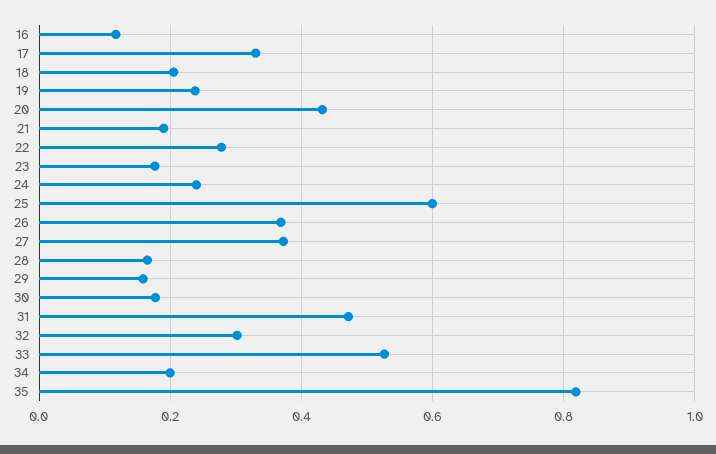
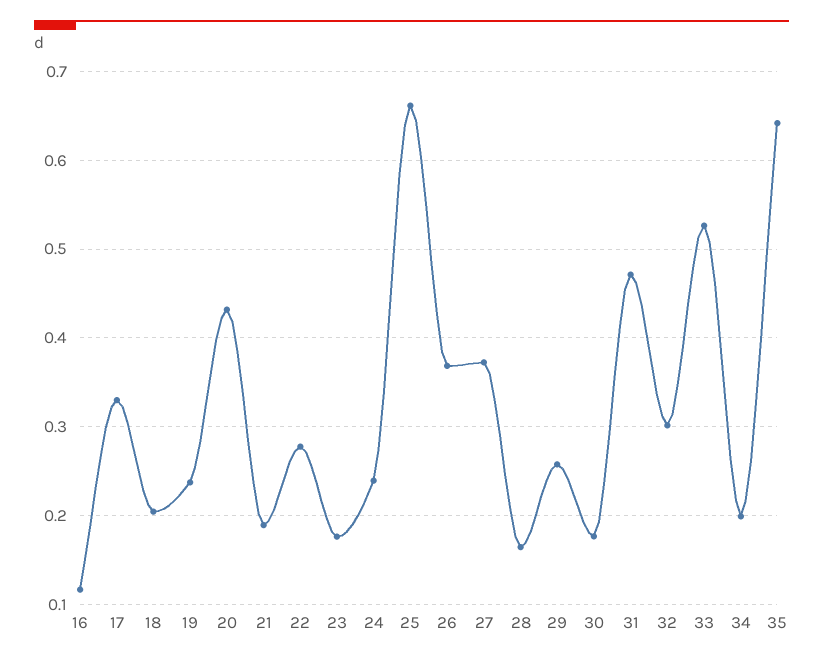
25: 0.6 -> 0.66
29: 0.16 -> 0.26
35: 0.82 -> 0.64

